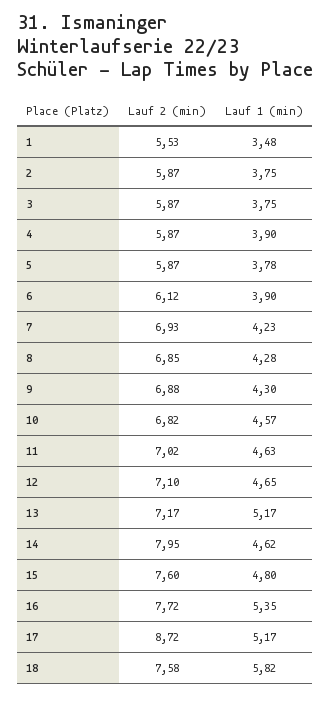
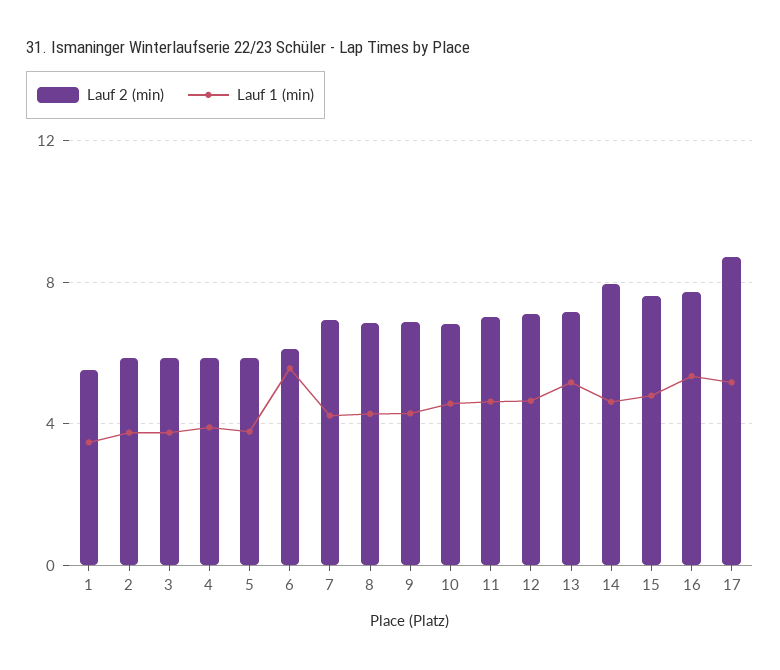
Lauf 1 (min), 6: 3.9 -> 5.5
Lauf 2 (min), 18: 7.58 -> none
Lauf 1 (min), 18: 5.82 -> none

